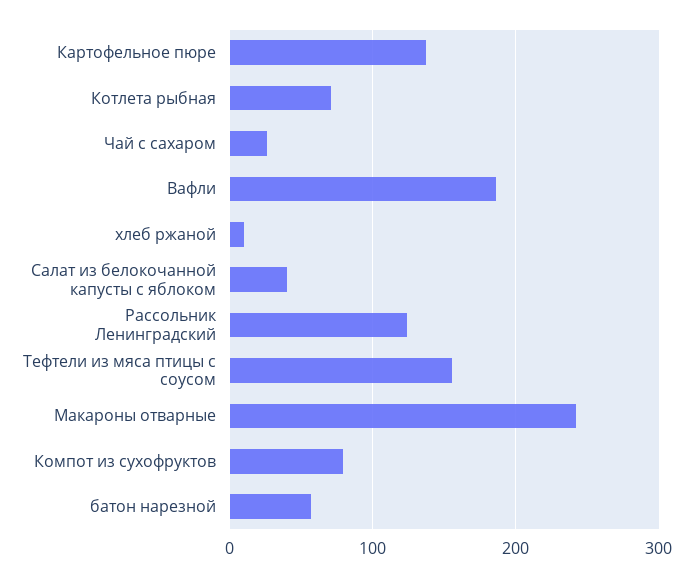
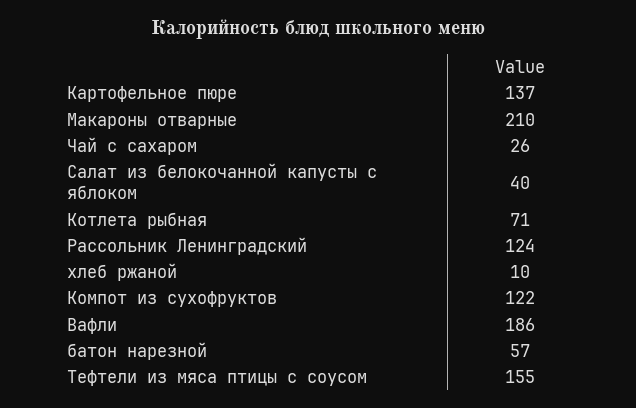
Макароны отварные: 240 -> 210
Компот из сухофруктов: 80 -> 122

